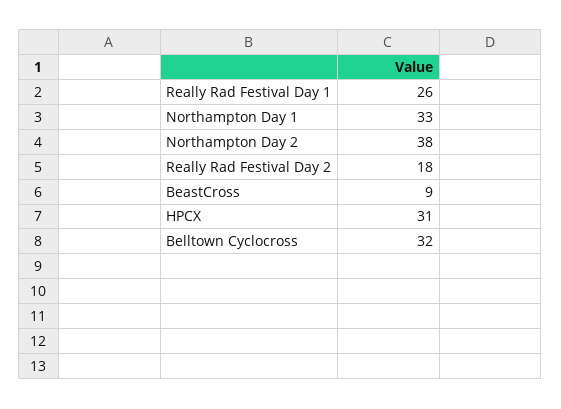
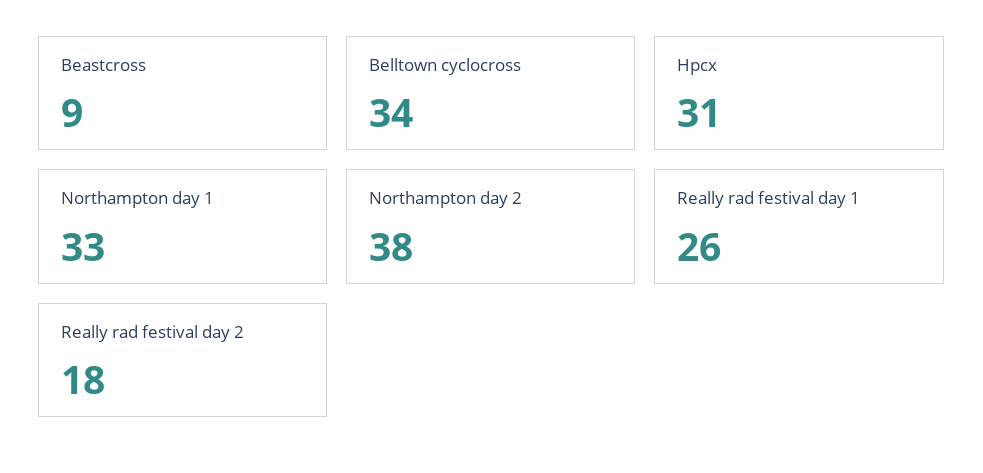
Belltown Cyclocross: 32 -> 34

